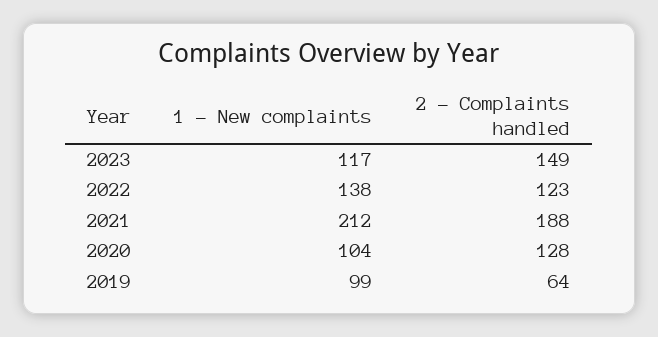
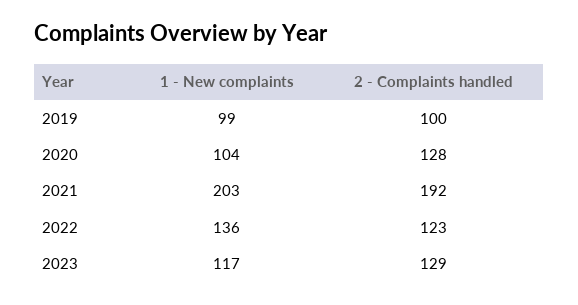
2 - Complaints handled, 2023: 149 -> 129
1 - New complaints, 2022: 138 -> 136
1 - New complaints, 2021: 212 -> 203
2 - Complaints handled, 2021: 188 -> 192
2 - Complaints handled, 2019: 64 -> 100

